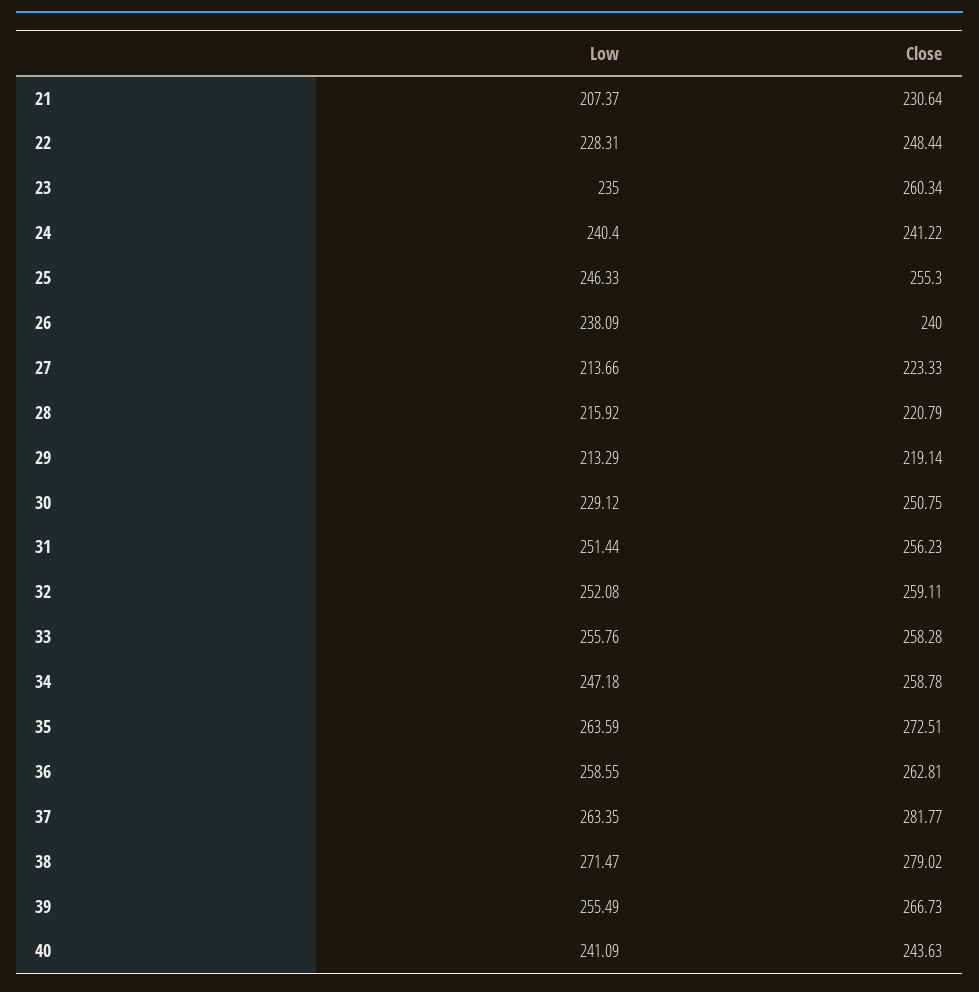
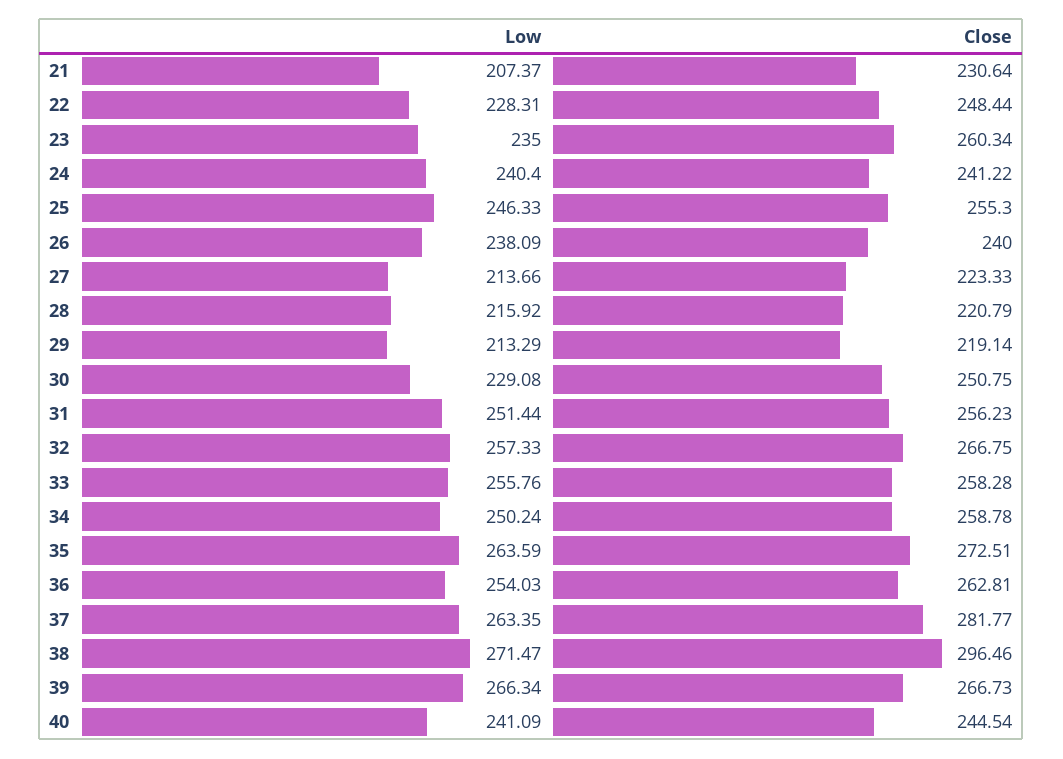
Low, 30: 229.12 -> 229.08
Low, 32: 252.08 -> 257.33
Close, 32: 259.11 -> 266.75
Low, 34: 247.18 -> 250.24
Low, 36: 258.55 -> 254.03
Close, 38: 279.02 -> 296.46
Low, 39: 255.49 -> 266.34
Close, 40: 243.63 -> 244.54

